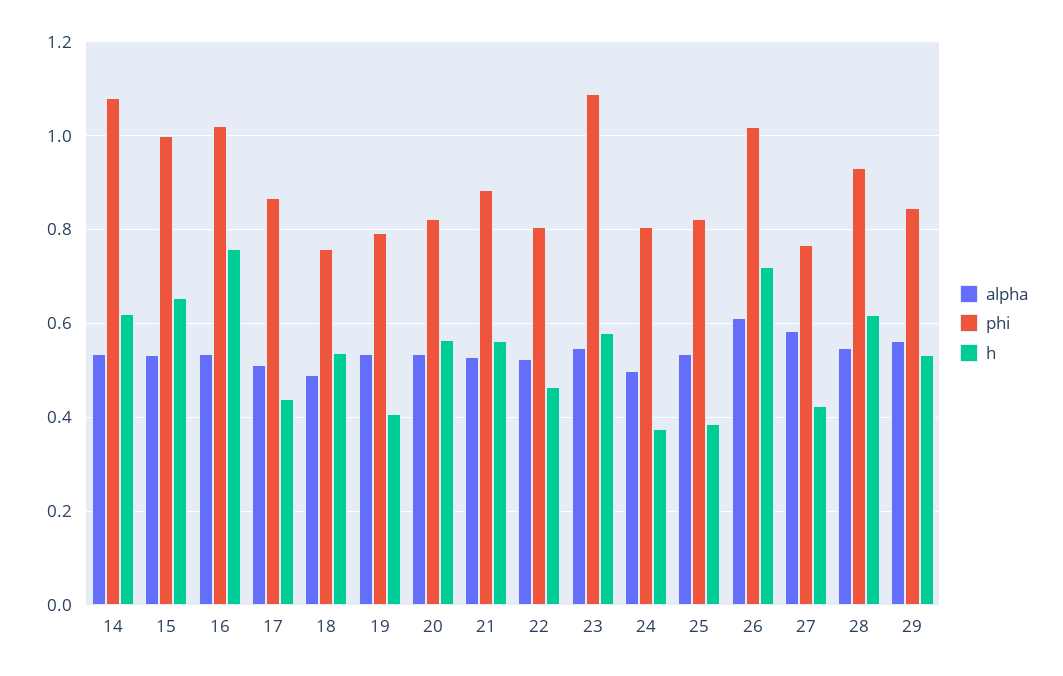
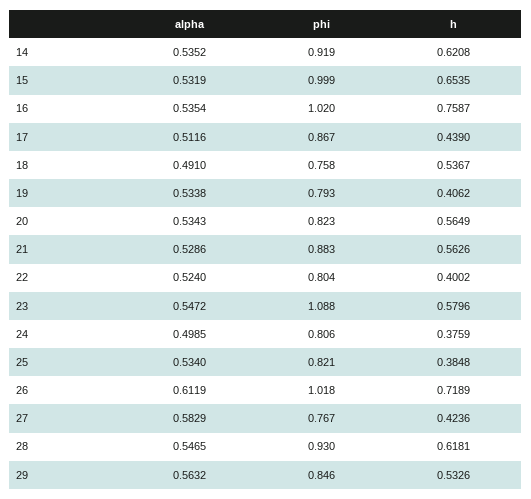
phi, 14: 1.08 -> 0.919
h, 22: 0.46 -> 0.4002

